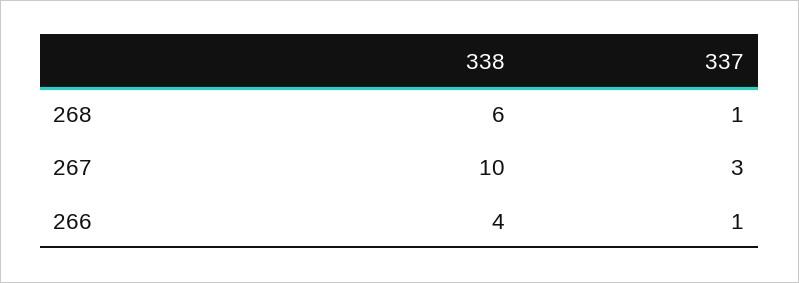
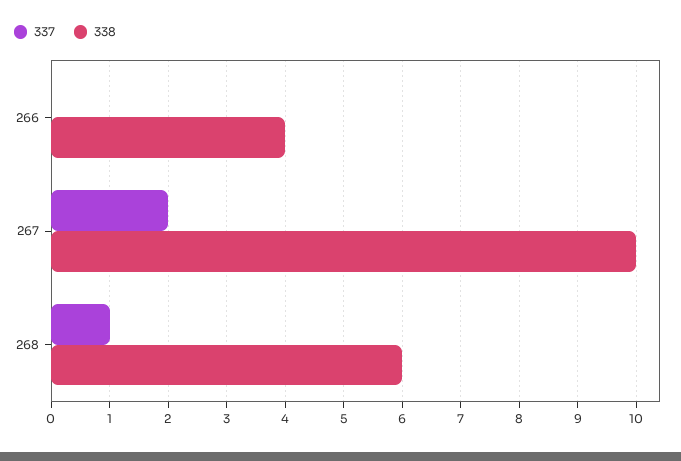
337, 267: 3 -> 2
337, 266: 1 -> 0

